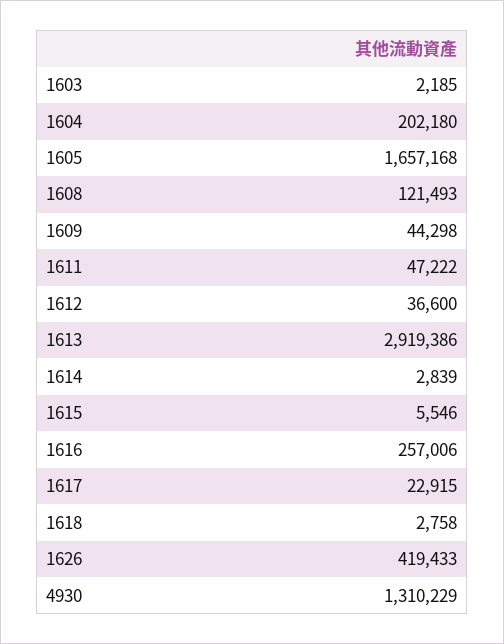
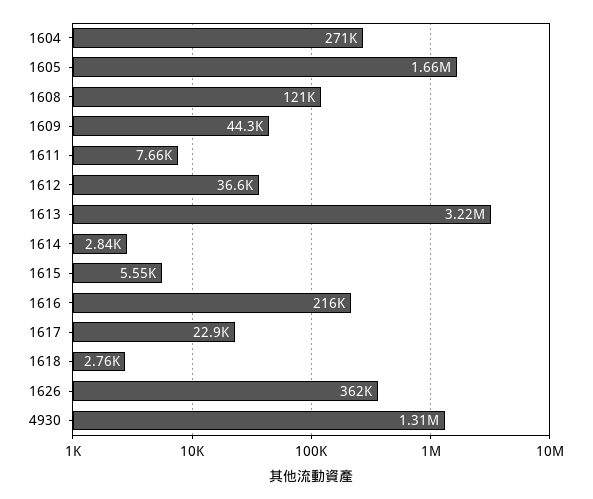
1603: 2185 -> none
1604: 202180 -> 271000
1611: 47222 -> 7660
1613: 2919386 -> 3220000
1616: 257006 -> 216000
1626: 419433 -> 362000

